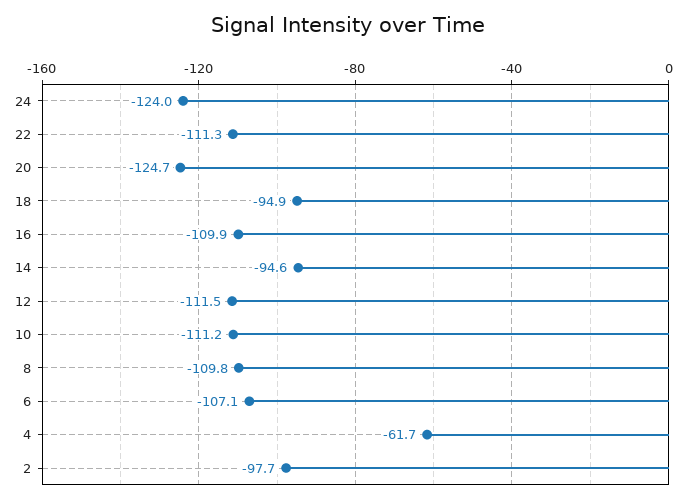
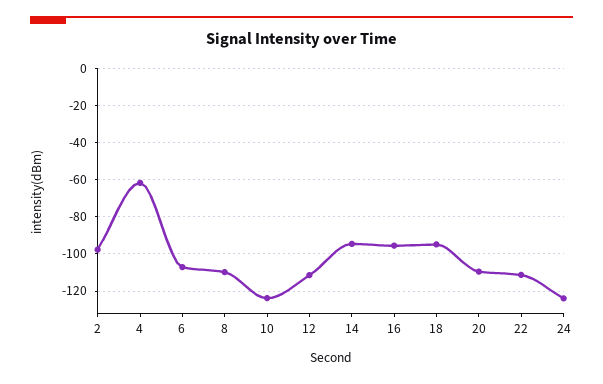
20: -124.7 -> -110
16: -109.9 -> -95
10: -111.2 -> -125

